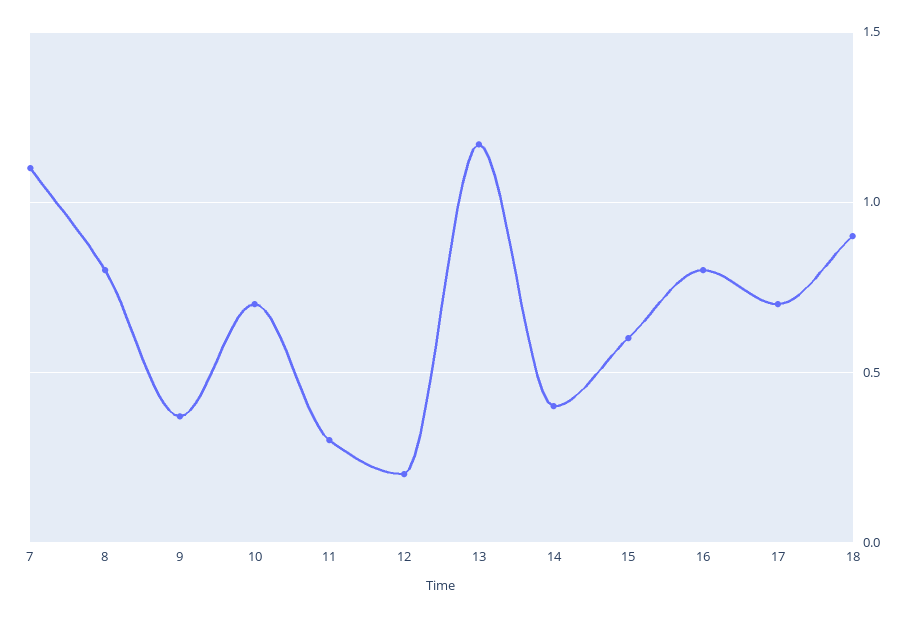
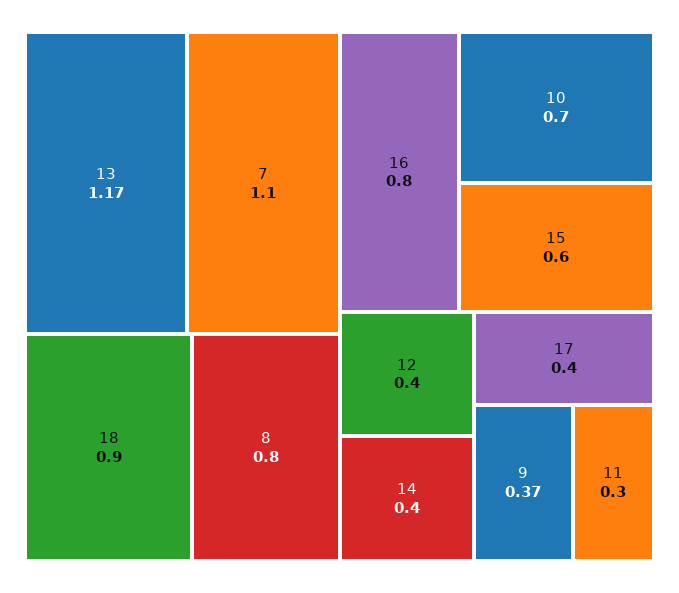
12: 0.2 -> 0.4
17: 0.7 -> 0.4

